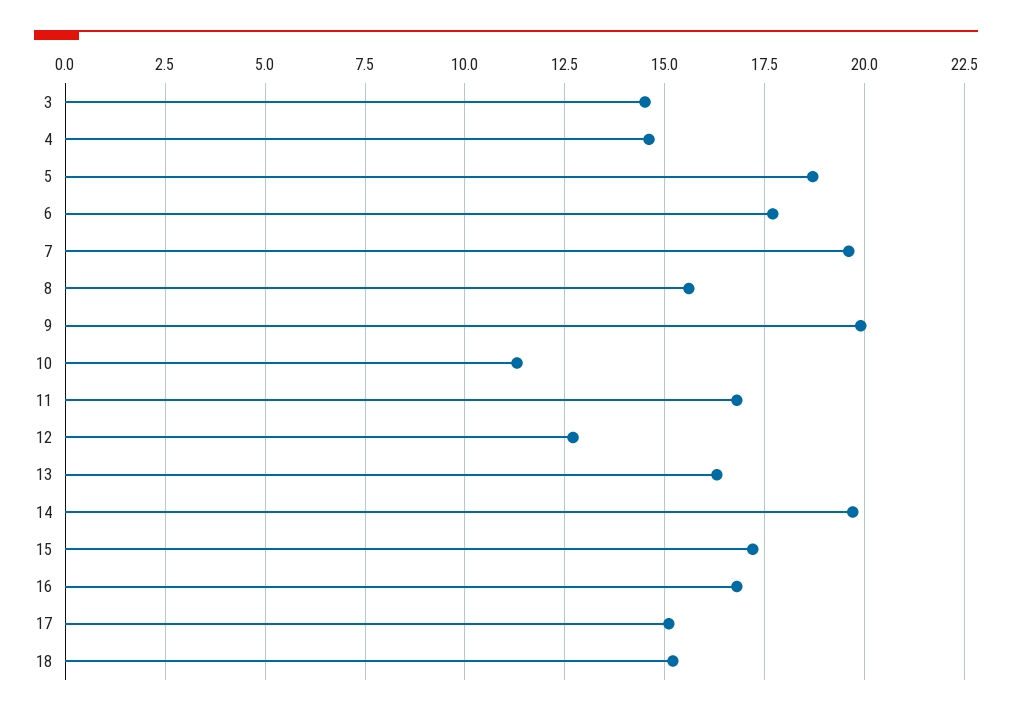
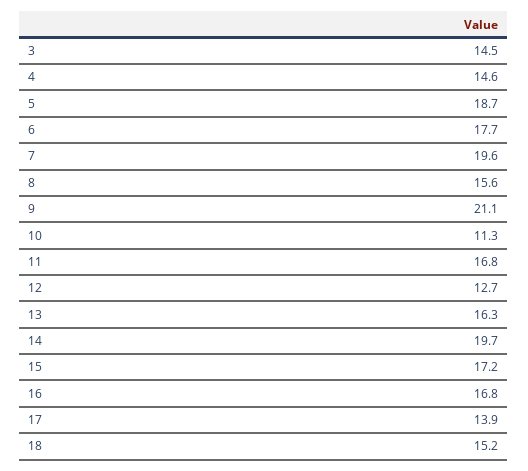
9: 20 -> 21.1
17: 15 -> 13.9

